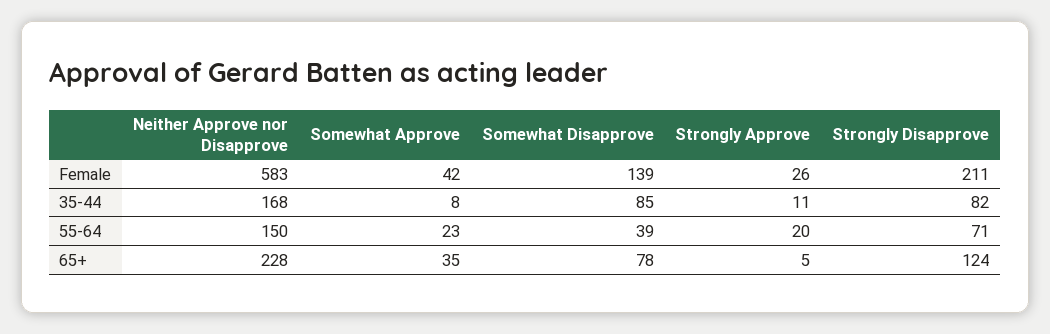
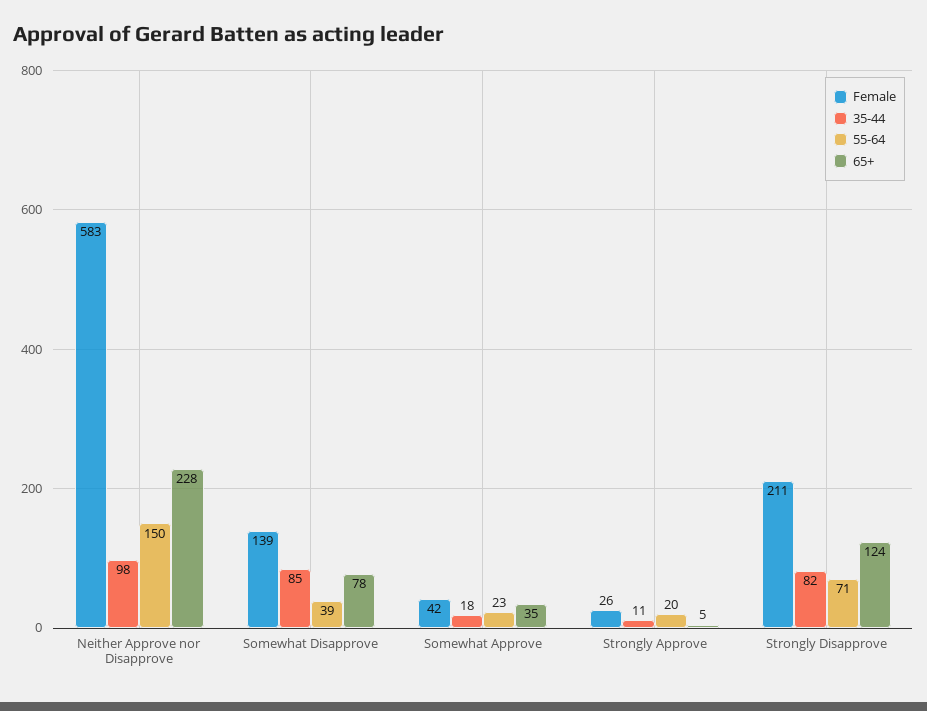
35-44, Neither Approve nor Disapprove: 168 -> 98
35-44, Somewhat Approve: 8 -> 18

